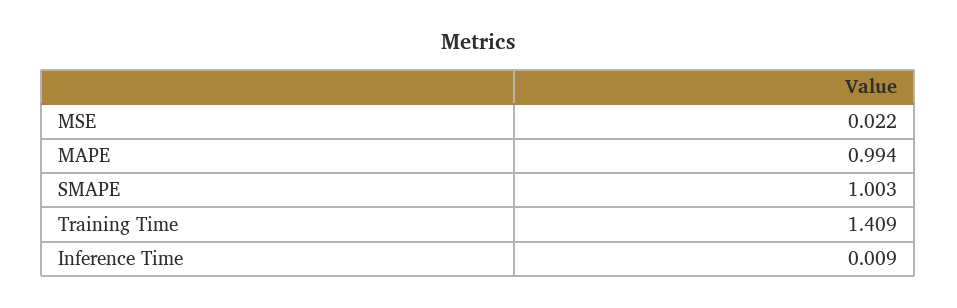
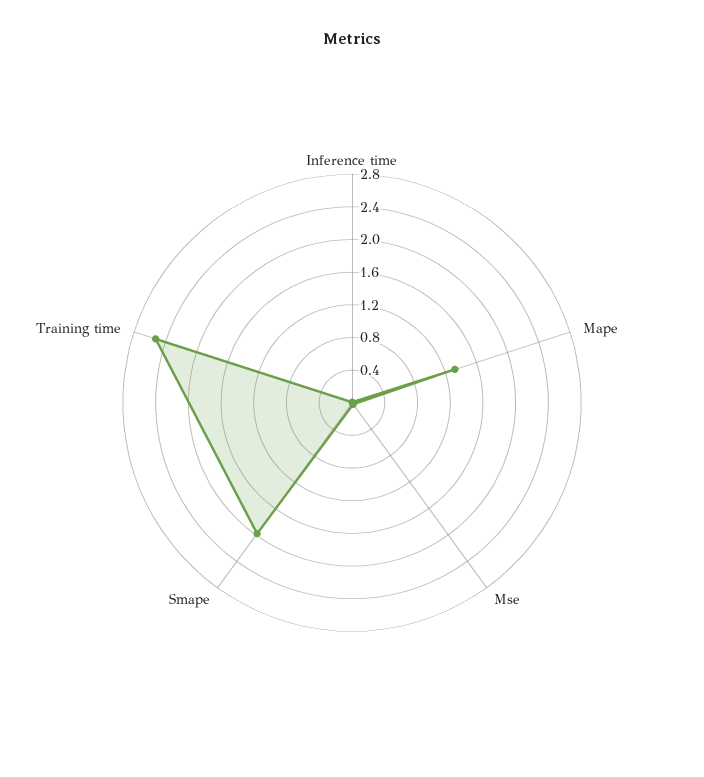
MAPE: 0.994 -> 1.3
SMAPE: 1.003 -> 2
Training Time: 1.409 -> 2.5

